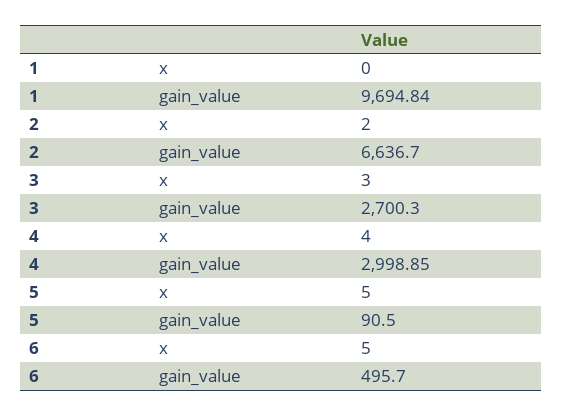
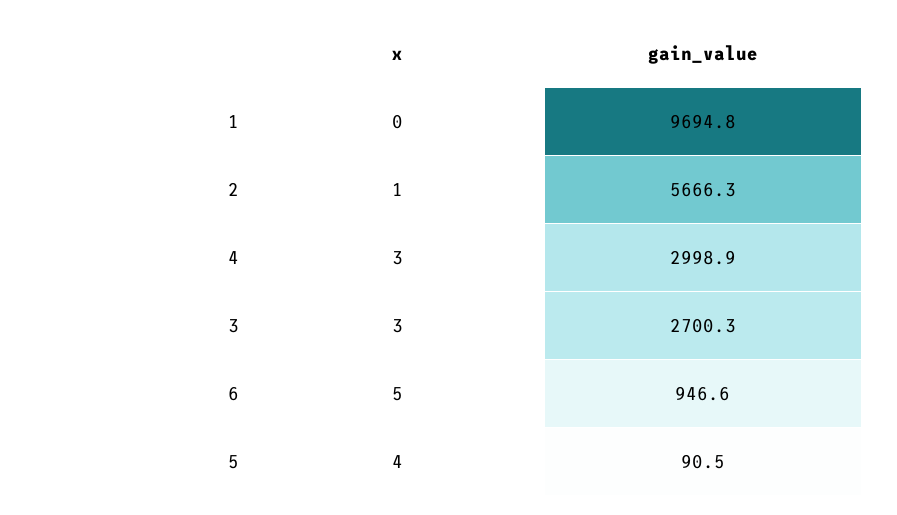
2, x: 2 -> 1
2, gain_value: 6636.7 -> 5666.3
4, x: 4 -> 3
5, x: 5 -> 4
6, gain_value: 495.7 -> 946.6

